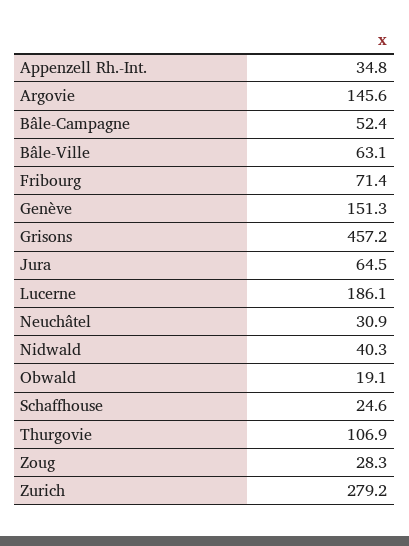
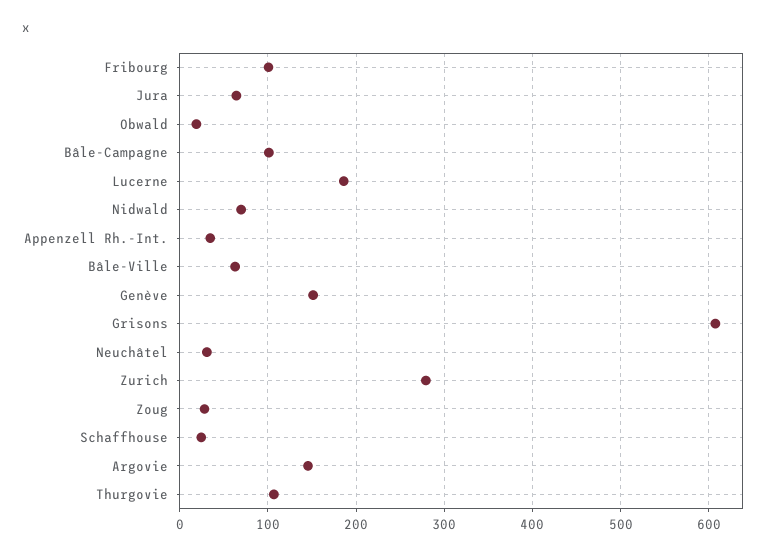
Bâle-Campagne: 52.4 -> 100
Fribourg: 71.4 -> 100
Grisons: 457.2 -> 610
Nidwald: 40.3 -> 70

